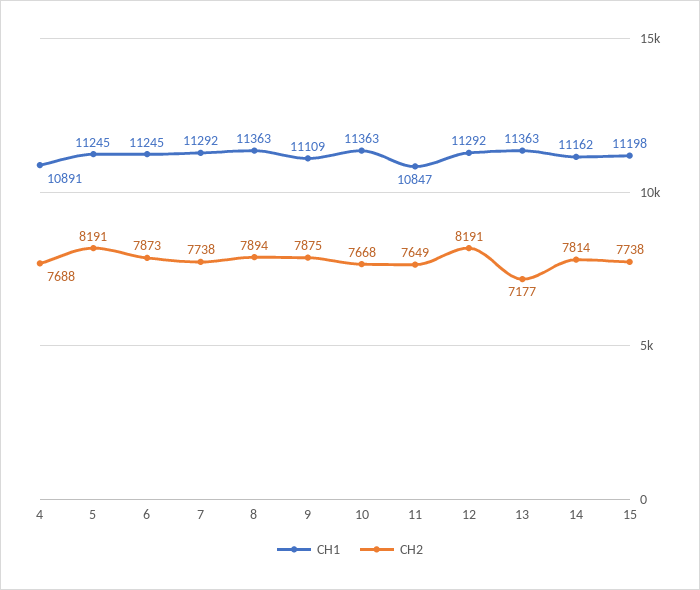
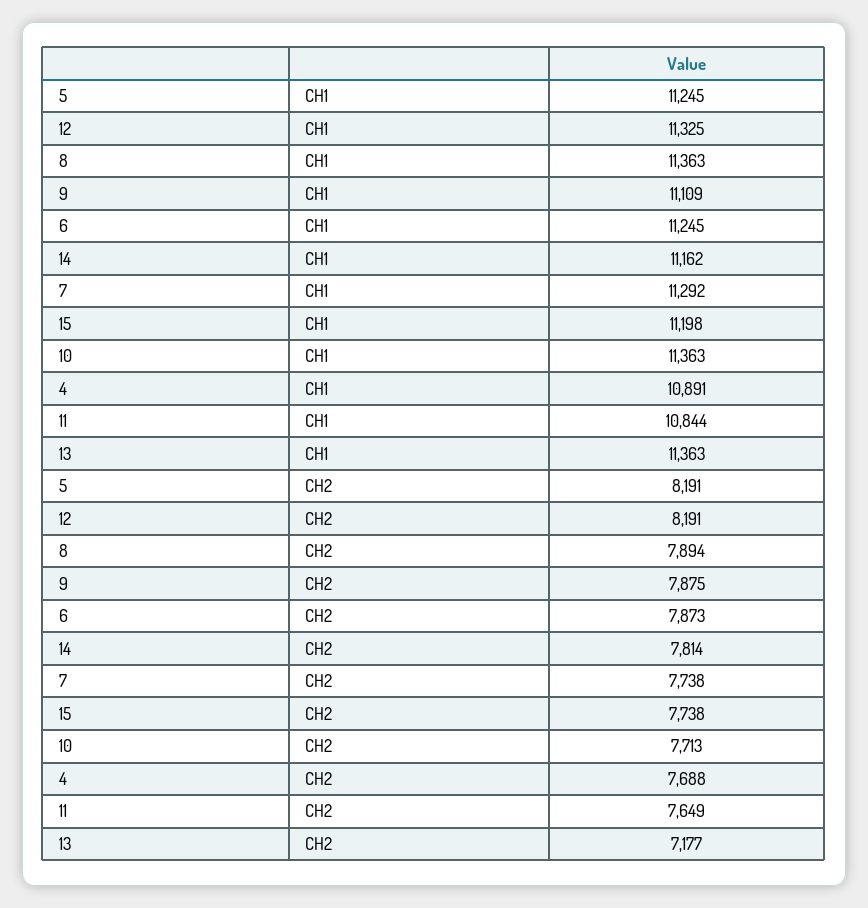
CH2, 10: 7668 -> 7713
CH1, 11: 10847 -> 10844
CH1, 12: 11292 -> 11325

